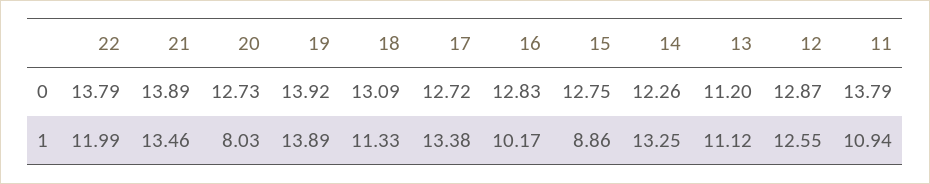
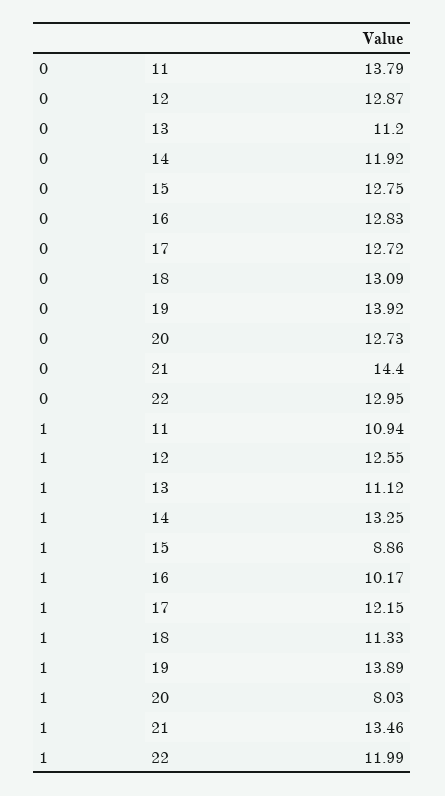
22, 0: 13.79 -> 12.95
21, 0: 13.89 -> 14.4
14, 0: 12.26 -> 11.92
17, 1: 13.38 -> 12.15

